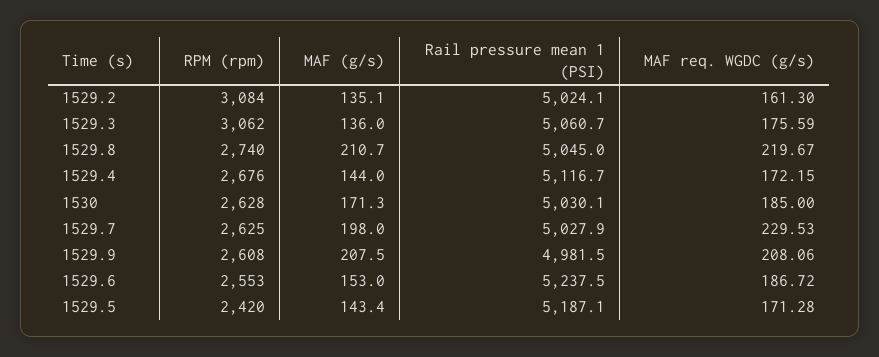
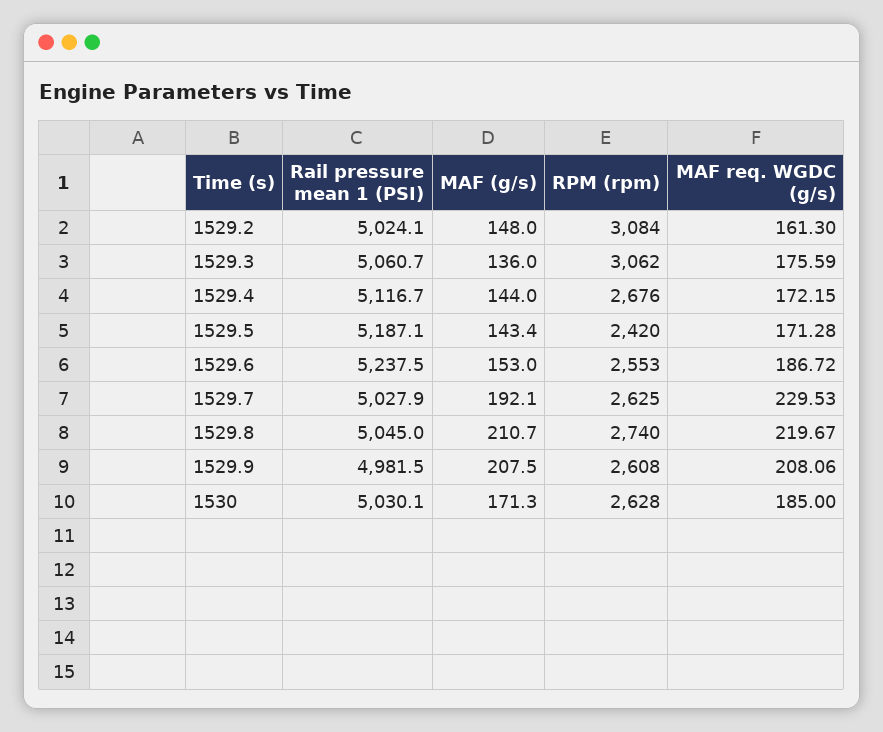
MAF (g/s), 1529.2: 135.1 -> 148
MAF (g/s), 1529.7: 198 -> 192.1

